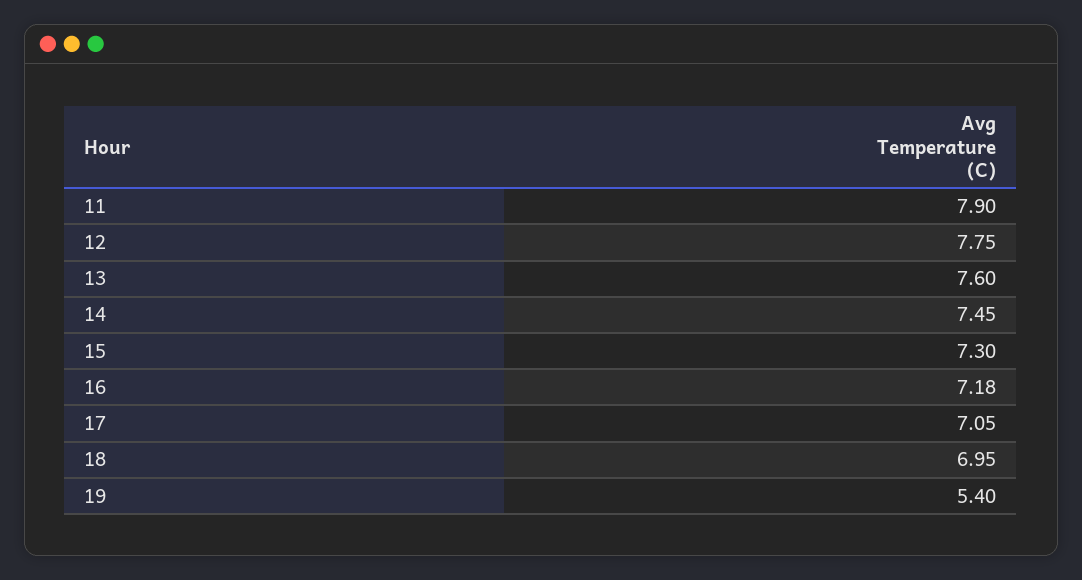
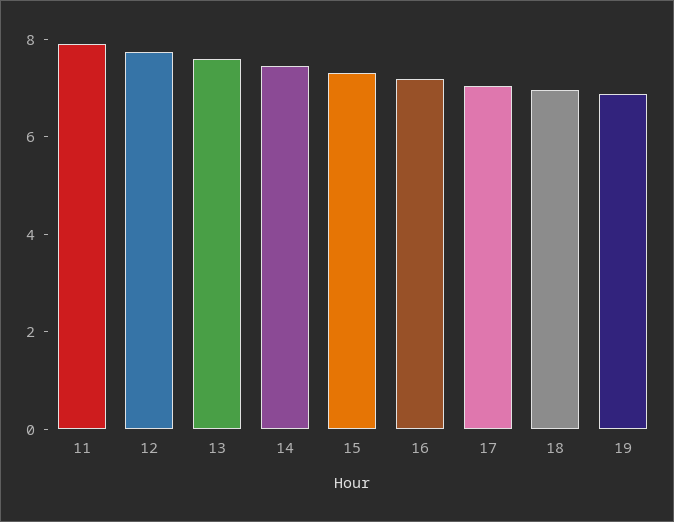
19: 5.4 -> 7

